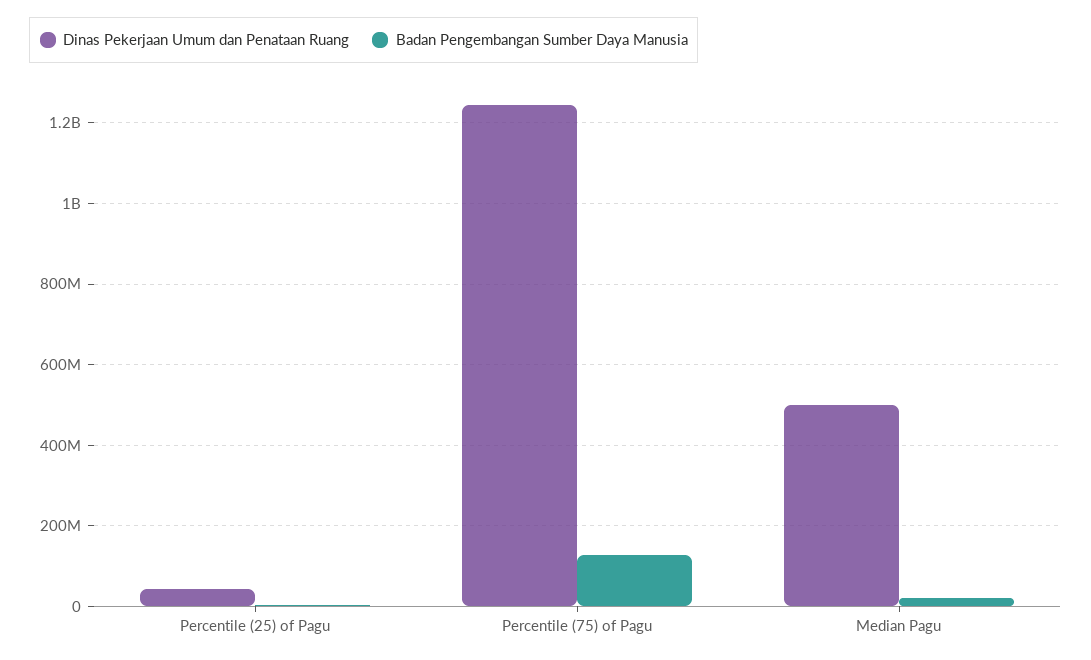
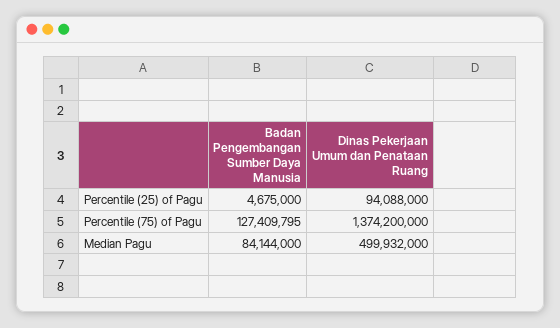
Dinas Pekerjaan Umum dan Penataan Ruang, Percentile (25) of Pagu: 40000000 -> 94088000
Dinas Pekerjaan Umum dan Penataan Ruang, Percentile (75) of Pagu: 1240000000 -> 1374200000
Badan Pengembangan Sumber Daya Manusia, Median Pagu: 20000000 -> 84144000

